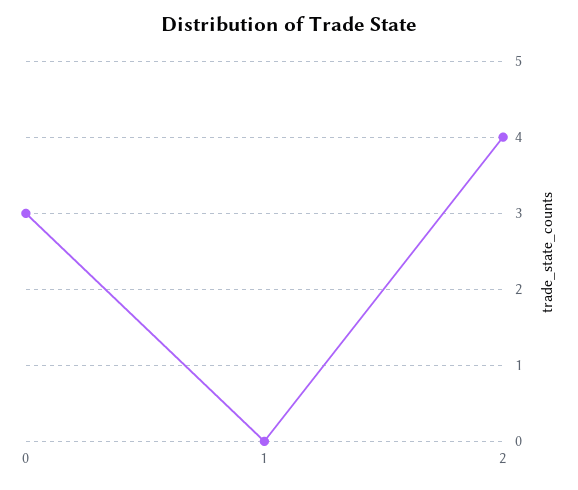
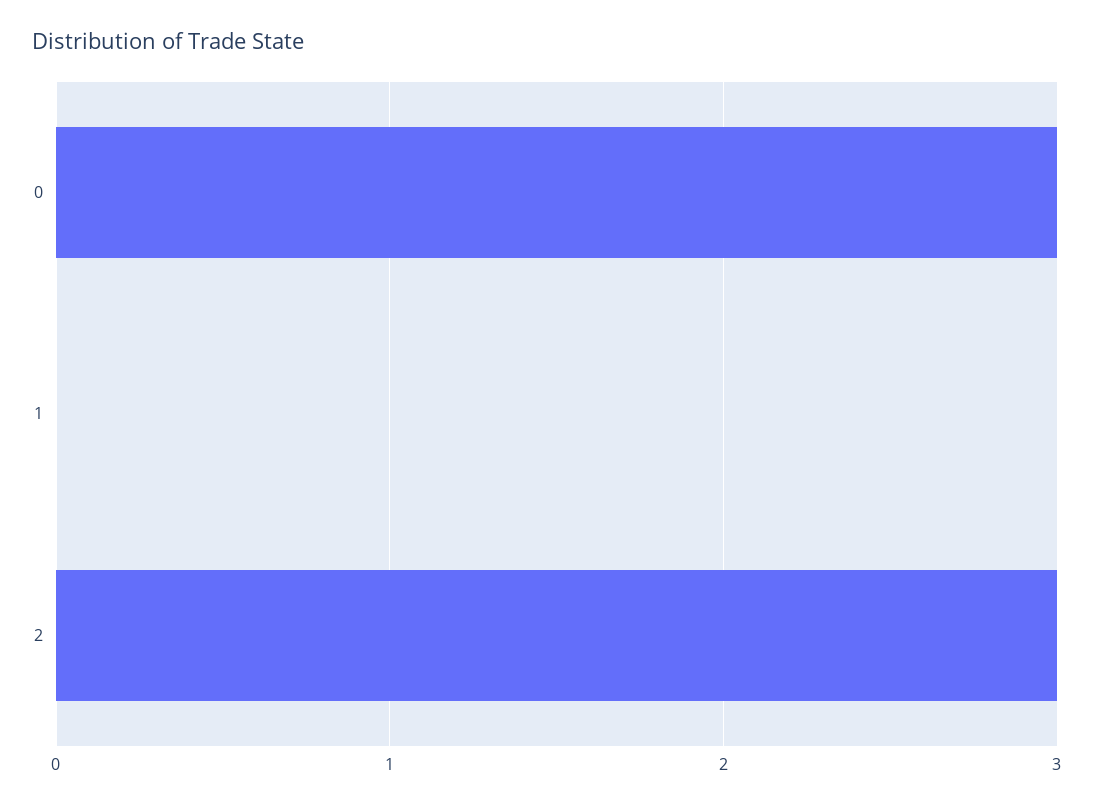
2: 4 -> 3

